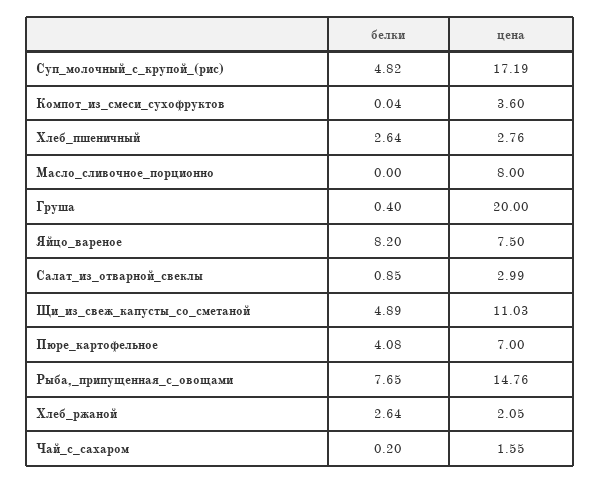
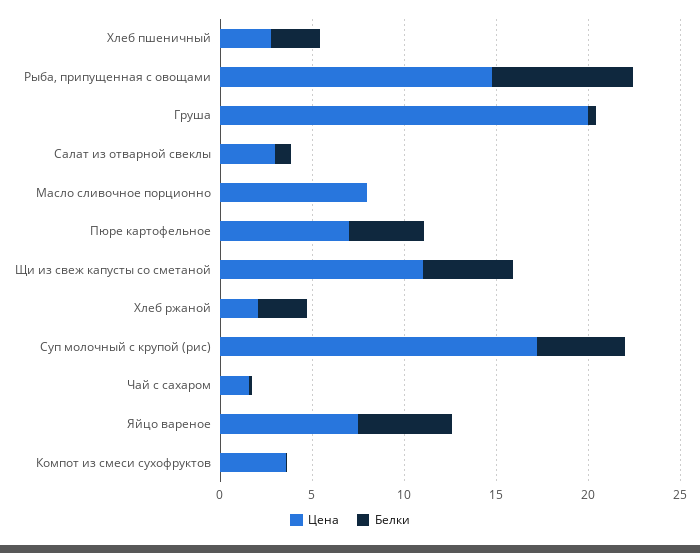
белки, Яйцо_вареное: 8.2 -> 5

